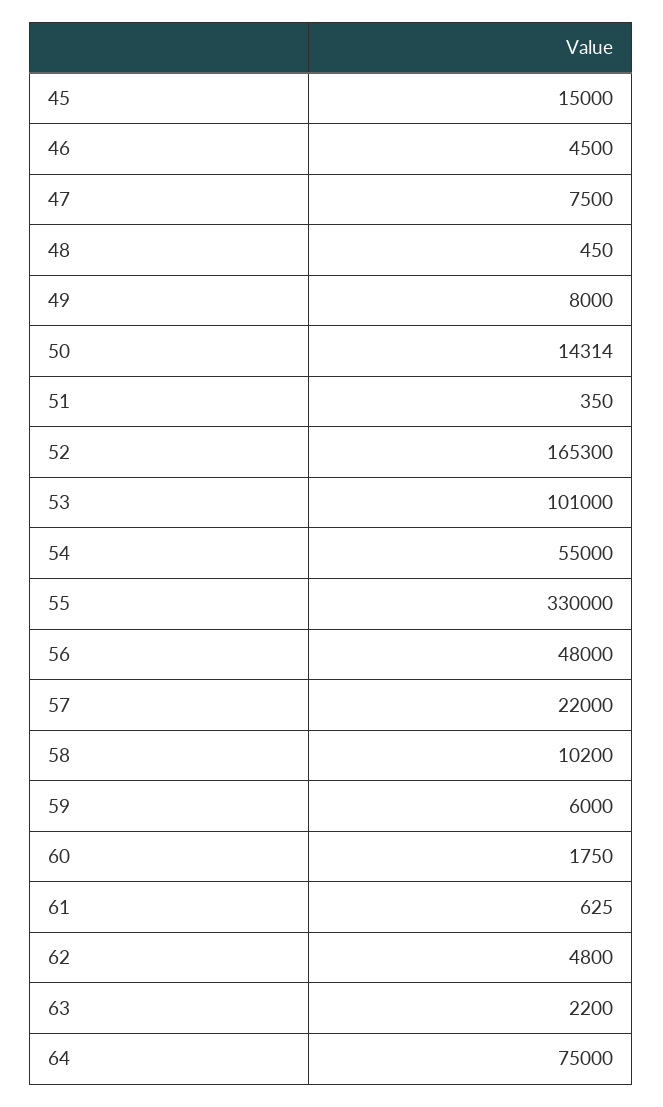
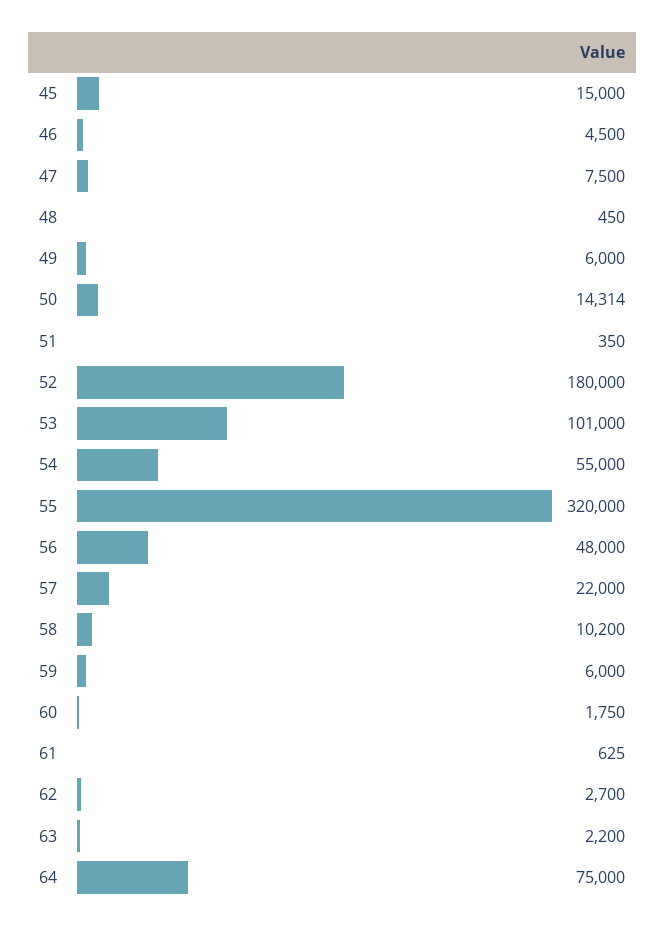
49: 8000 -> 6000
52: 165300 -> 180000
55: 330000 -> 320000
62: 4800 -> 2700

